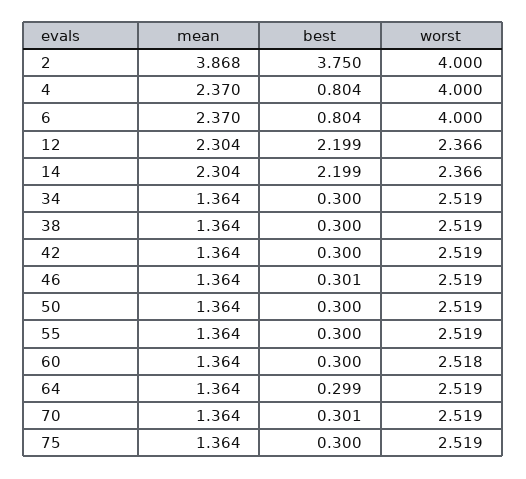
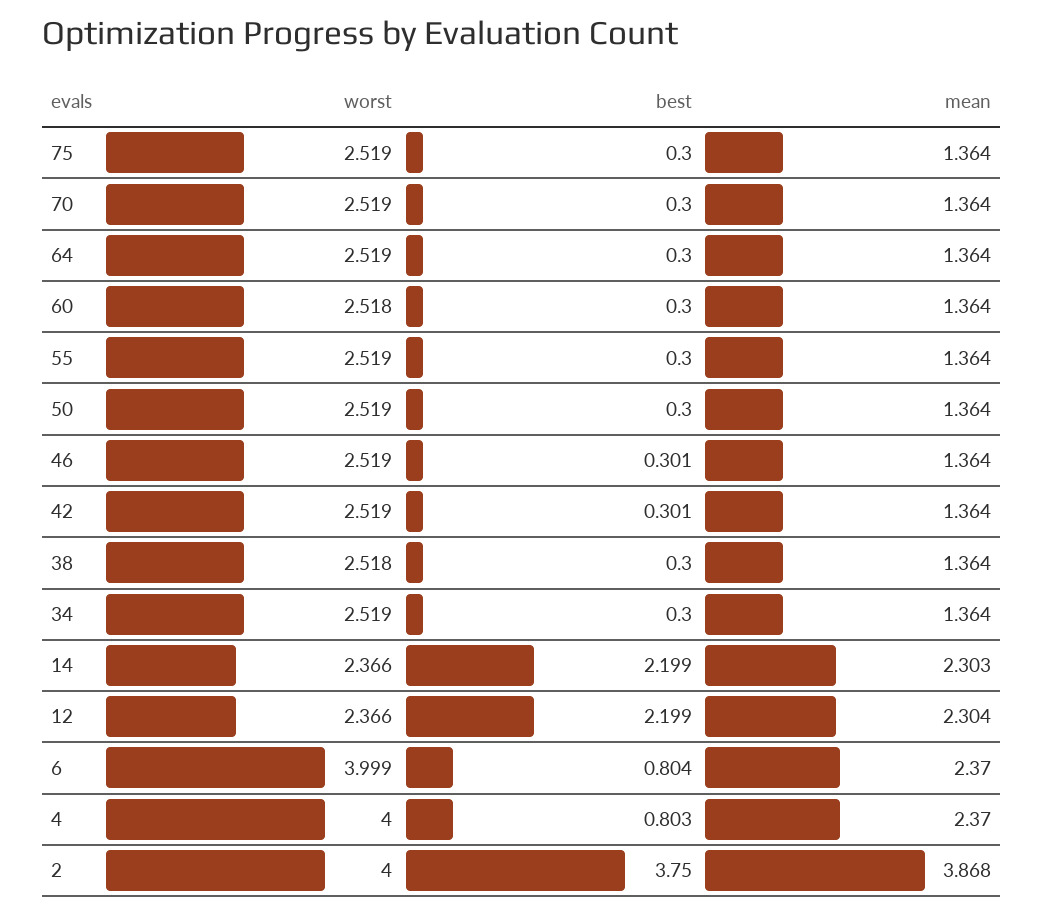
best, 4: 0.804 -> 0.803
worst, 6: 4 -> 3.999
mean, 14: 2.304 -> 2.303
worst, 38: 2.519 -> 2.518
best, 42: 0.3 -> 0.301
best, 64: 0.299 -> 0.3
best, 70: 0.301 -> 0.3

